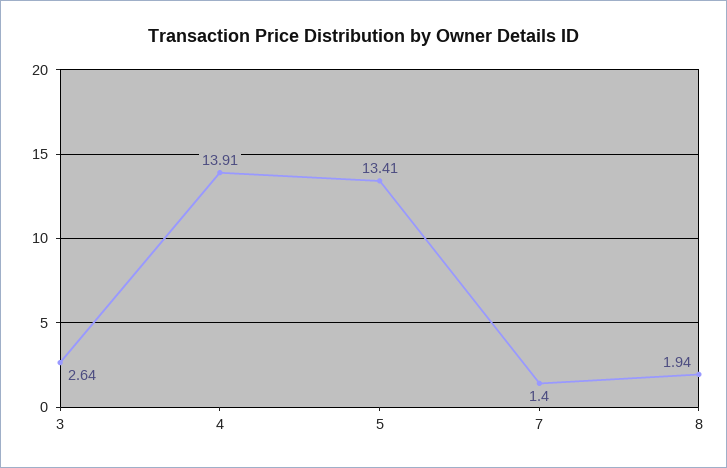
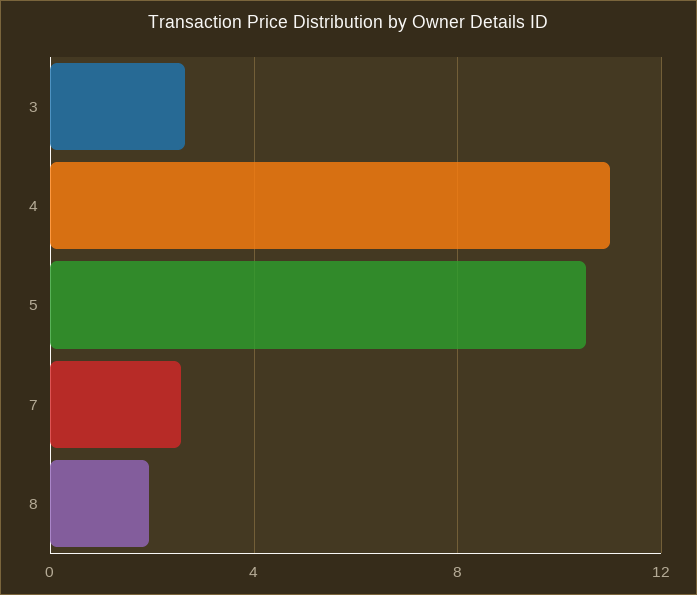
4: 13.91 -> 11
5: 13.41 -> 10.5
7: 1.4 -> 2.5

